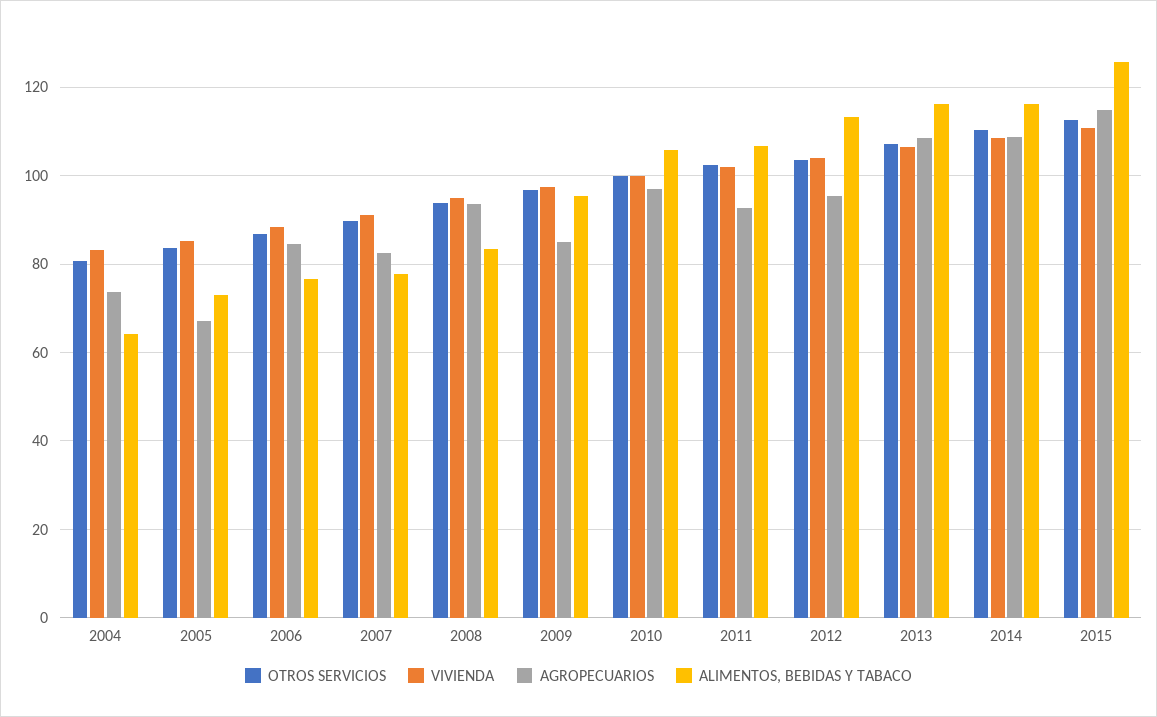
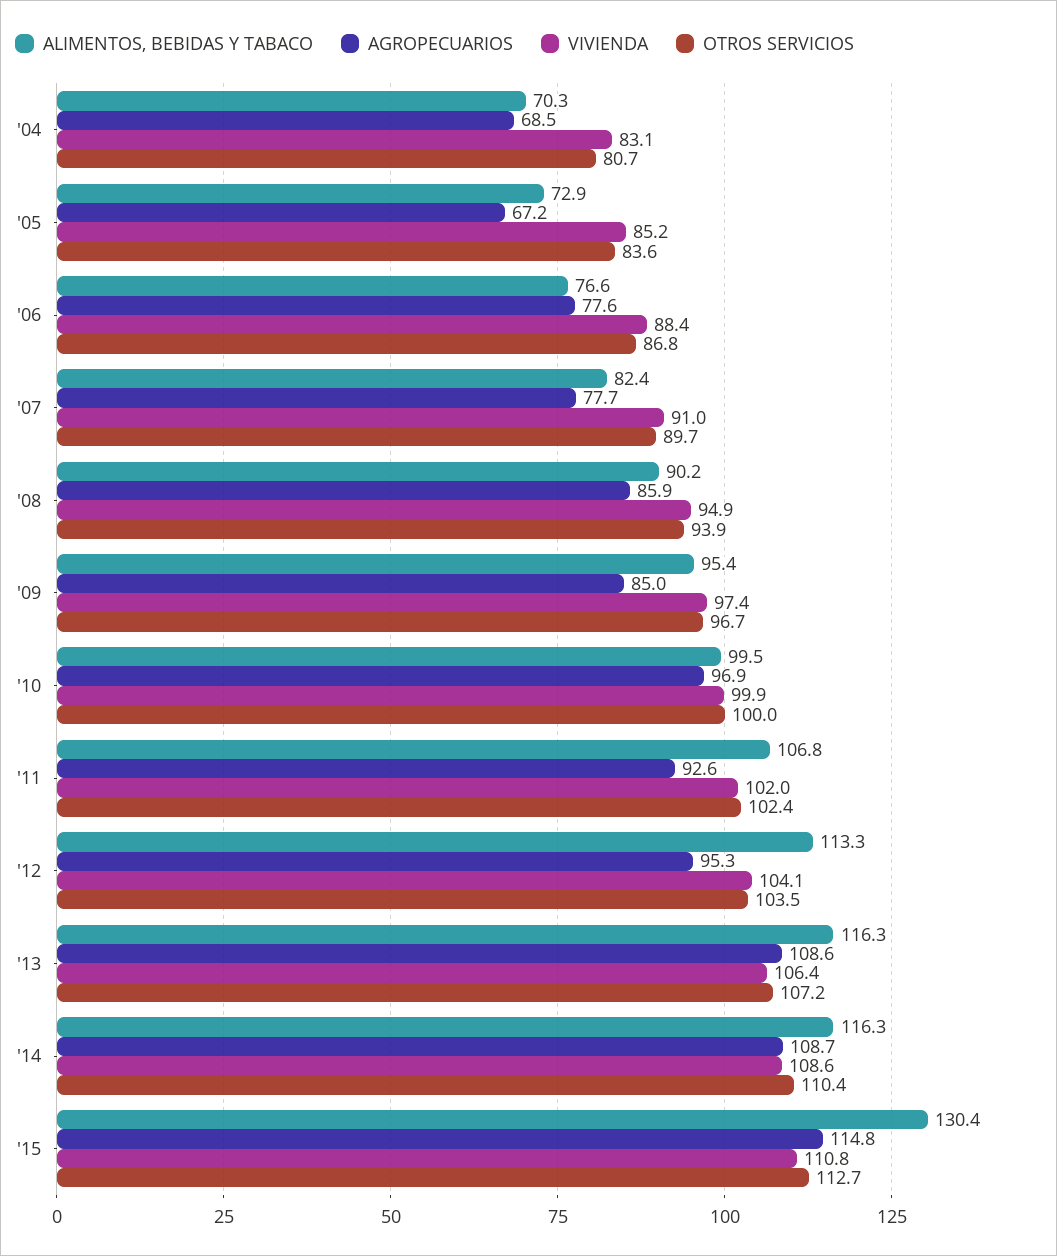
AGROPECUARIOS, 2004: 74 -> 68.5
ALIMENTOS, BEBIDAS Y TABACO, 2004: 64 -> 70.3
AGROPECUARIOS, 2006: 84 -> 77.6
AGROPECUARIOS, 2007: 82 -> 77.7
ALIMENTOS, BEBIDAS Y TABACO, 2007: 78 -> 82.4
AGROPECUARIOS, 2008: 94 -> 85.9
ALIMENTOS, BEBIDAS Y TABACO, 2008: 84 -> 90.2
ALIMENTOS, BEBIDAS Y TABACO, 2010: 106 -> 99.5
ALIMENTOS, BEBIDAS Y TABACO, 2015: 126 -> 130.4

